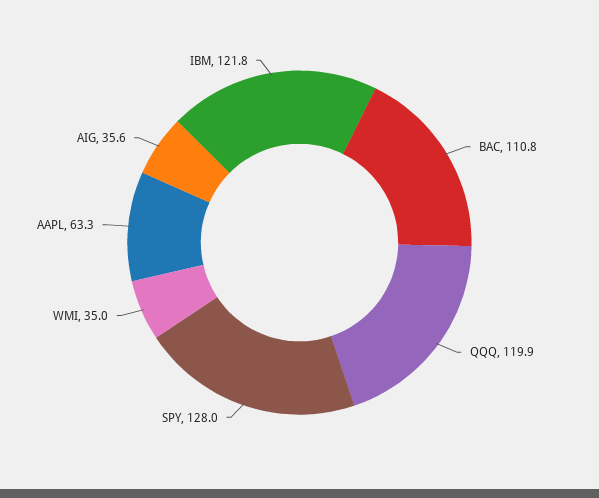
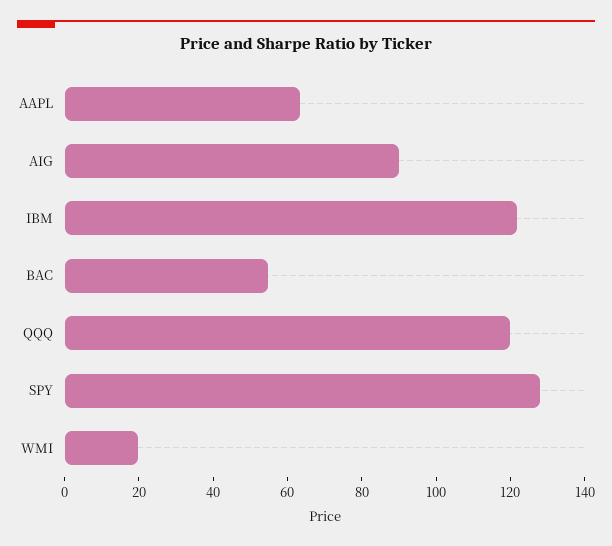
BAC: 110.8 -> 55
WMI: 35 -> 20
AIG: 35.6 -> 90

